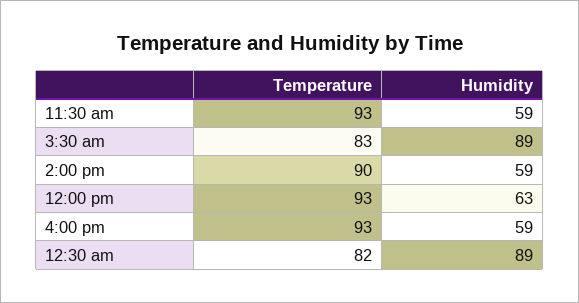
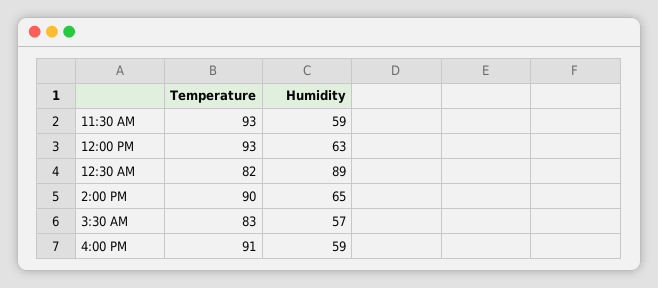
Humidity, 3:30 am: 89 -> 57
Humidity, 2:00 pm: 59 -> 65
Temperature, 4:00 pm: 93 -> 91

